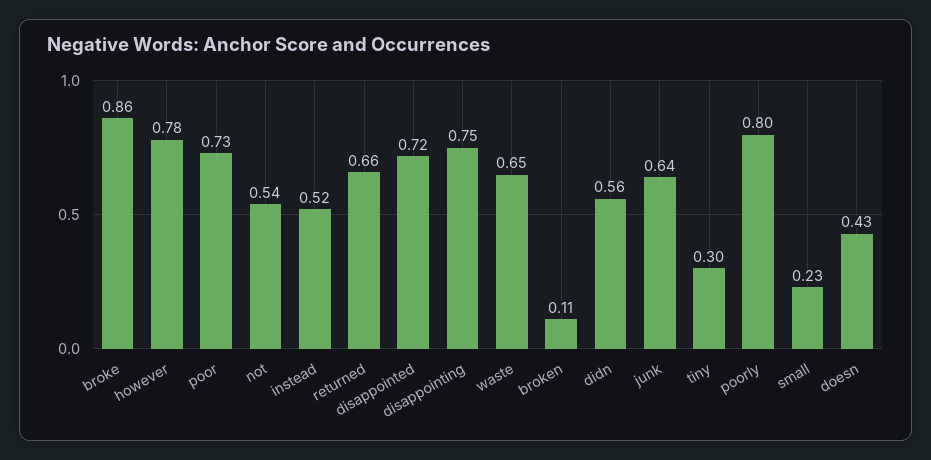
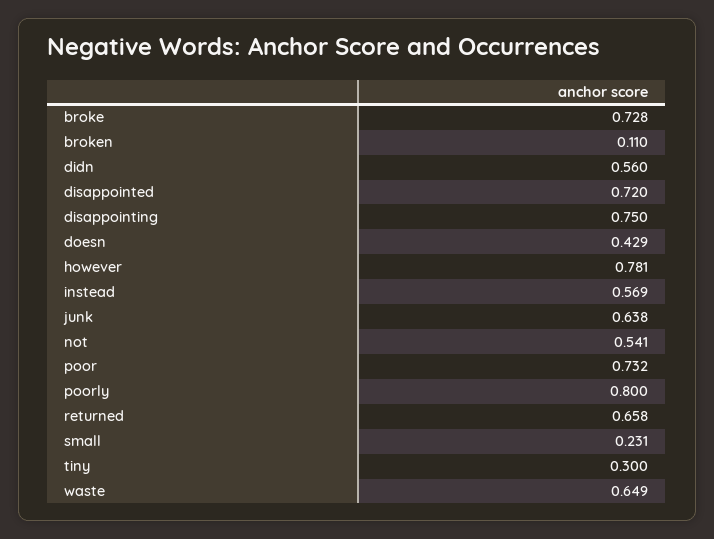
broke: 0.86 -> 0.728
instead: 0.52 -> 0.569

